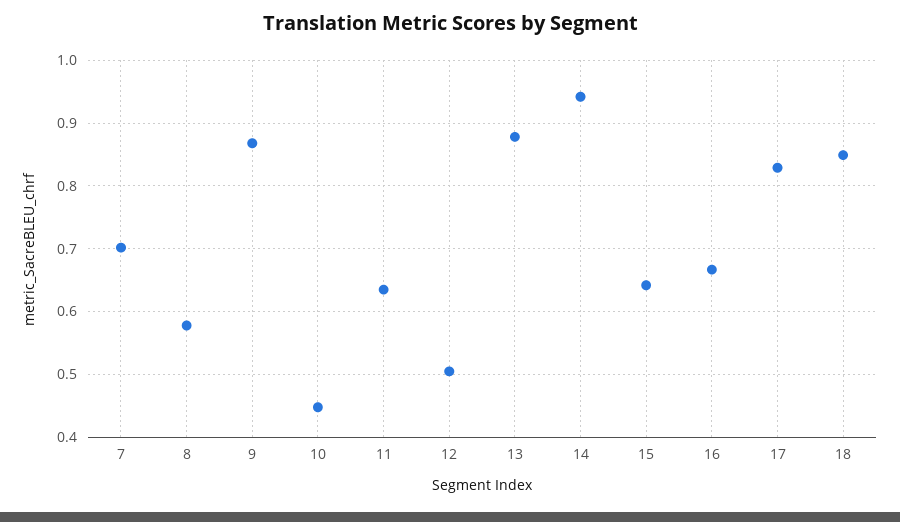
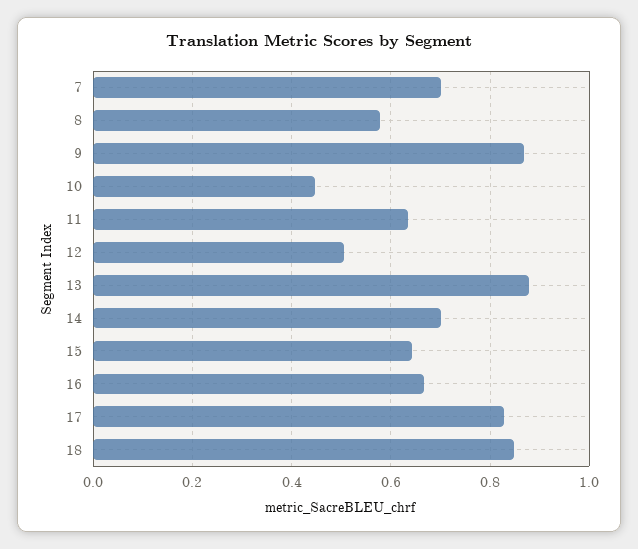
14: 0.94 -> 0.7

